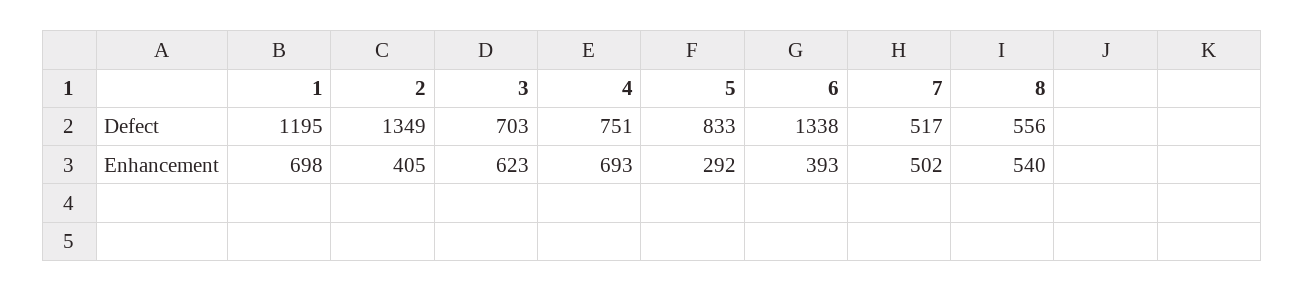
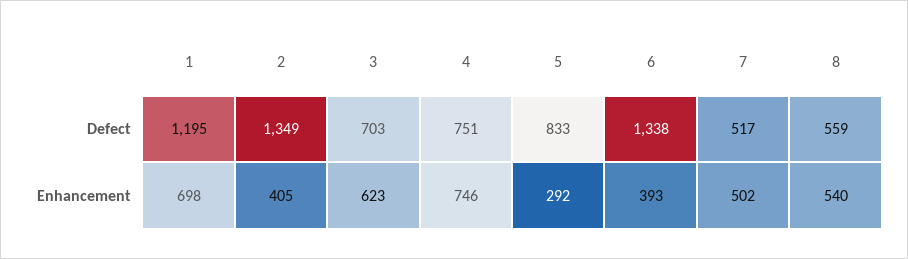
8, Defect: 556 -> 559
4, Enhancement: 693 -> 746

